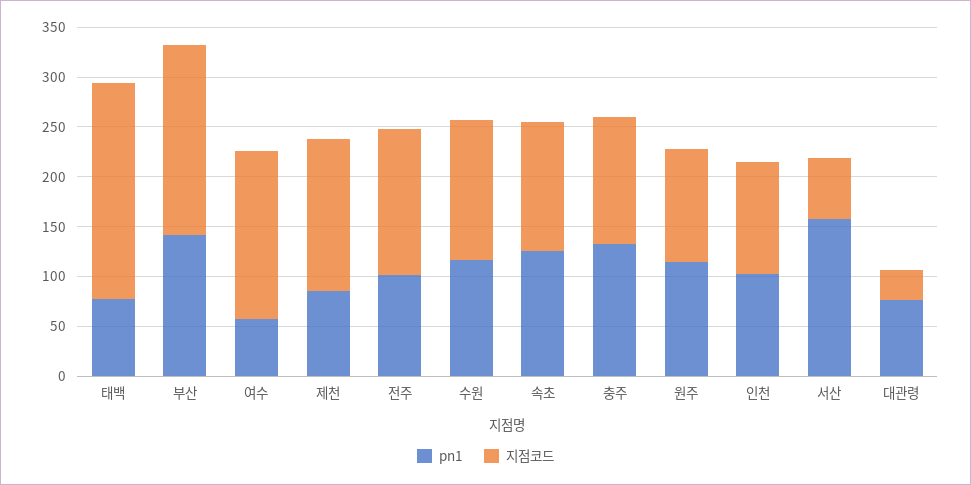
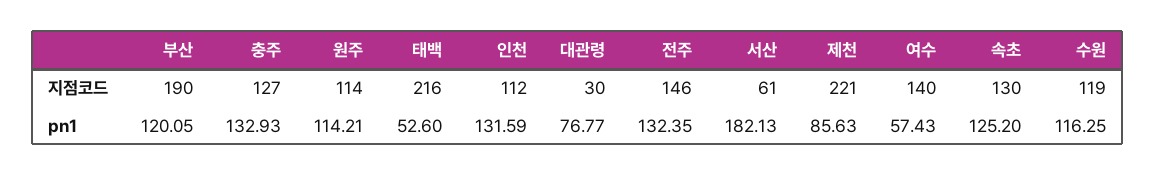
pn1, 태백: 80 -> 52.6
pn1, 부산: 140 -> 120.05
지점코드, 여수: 170 -> 140
지점코드, 제천: 150 -> 221
pn1, 전주: 100 -> 132.35
지점코드, 수원: 140 -> 119
pn1, 인천: 100 -> 131.59
pn1, 서산: 160 -> 182.13

